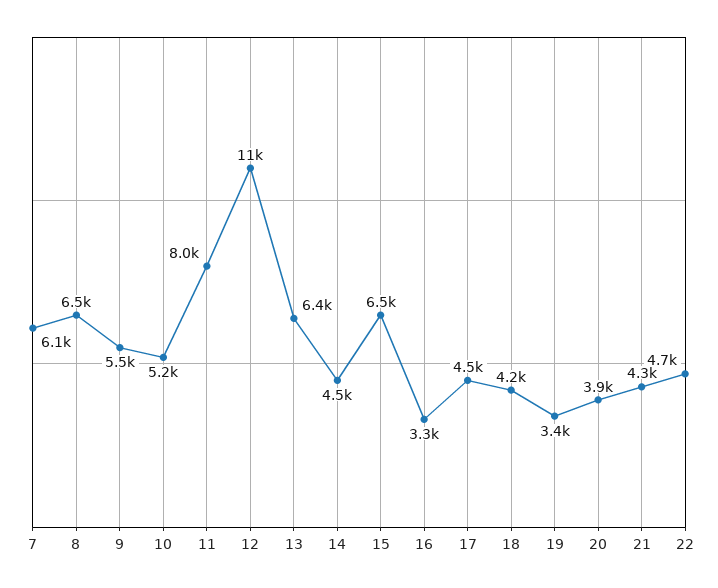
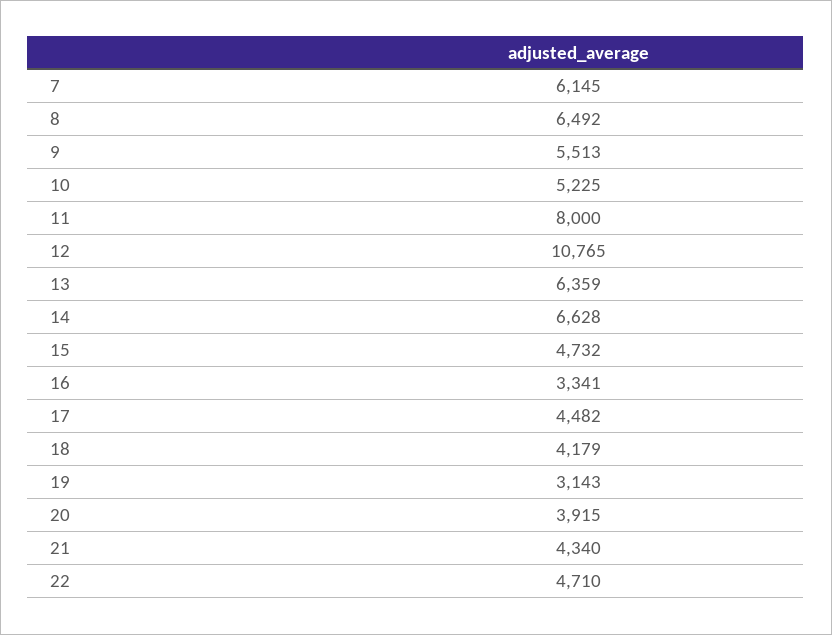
14: 4500 -> 6628
15: 6500 -> 4732
19: 3400 -> 3143

